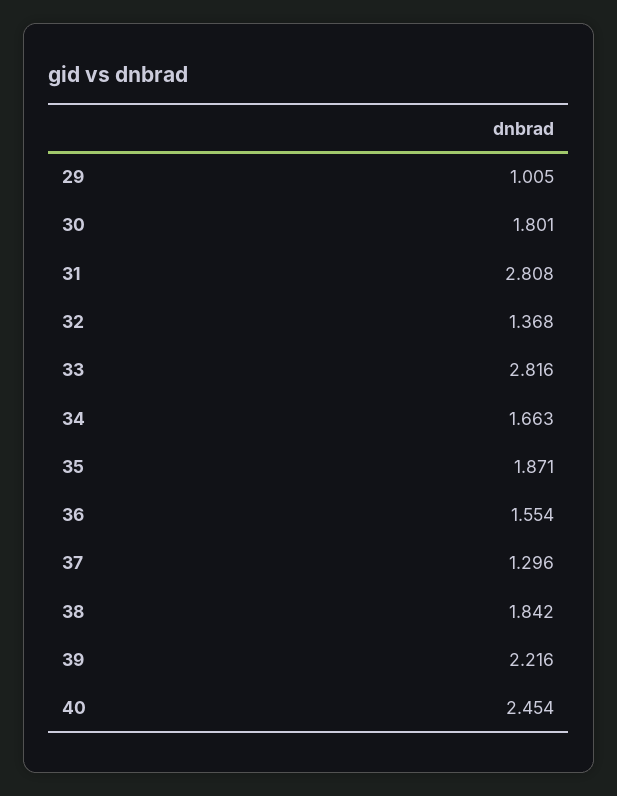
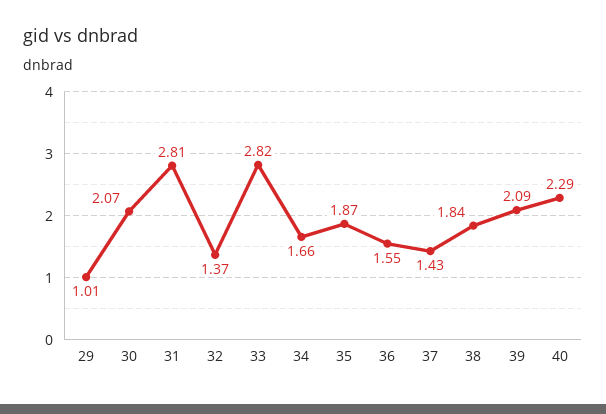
30: 1.801 -> 2.07
37: 1.296 -> 1.43
39: 2.216 -> 2.09
40: 2.454 -> 2.29

